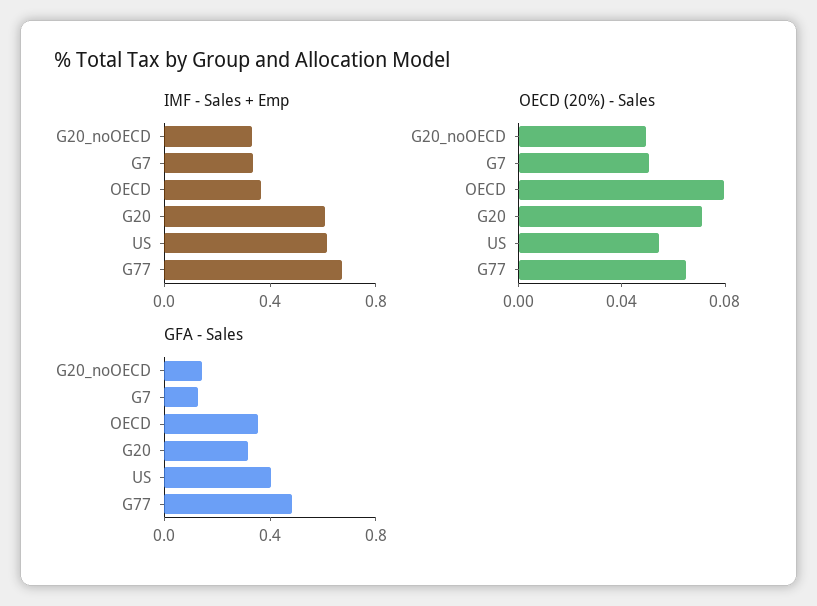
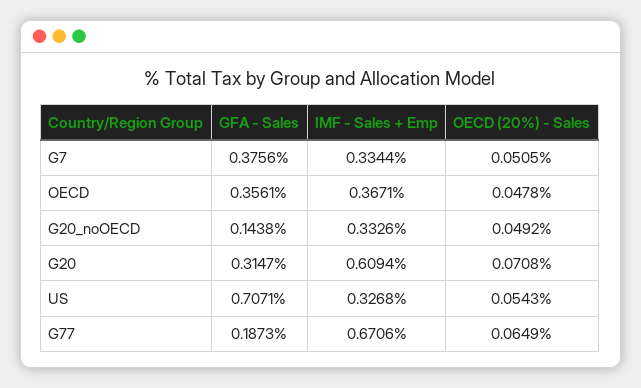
IMF - Sales + Emp, US: 0.6 -> 0.3268
OECD (20%) - Sales, OECD: 0.08 -> 0.0478
GFA - Sales, G7: 0.1 -> 0.3756
GFA - Sales, US: 0.4 -> 0.7071
GFA - Sales, G77: 0.5 -> 0.1873

